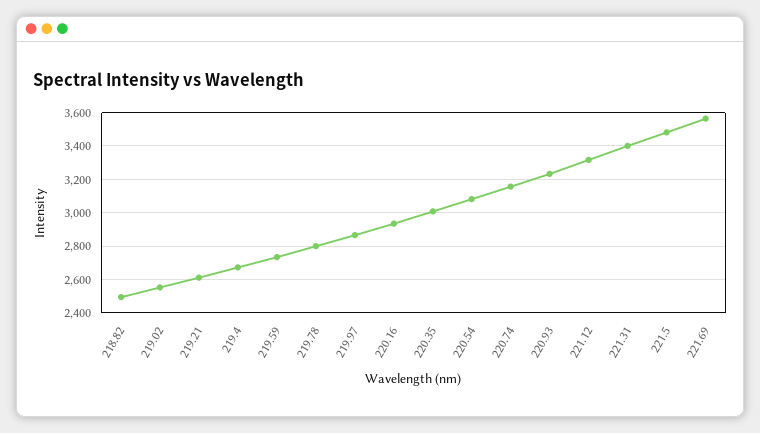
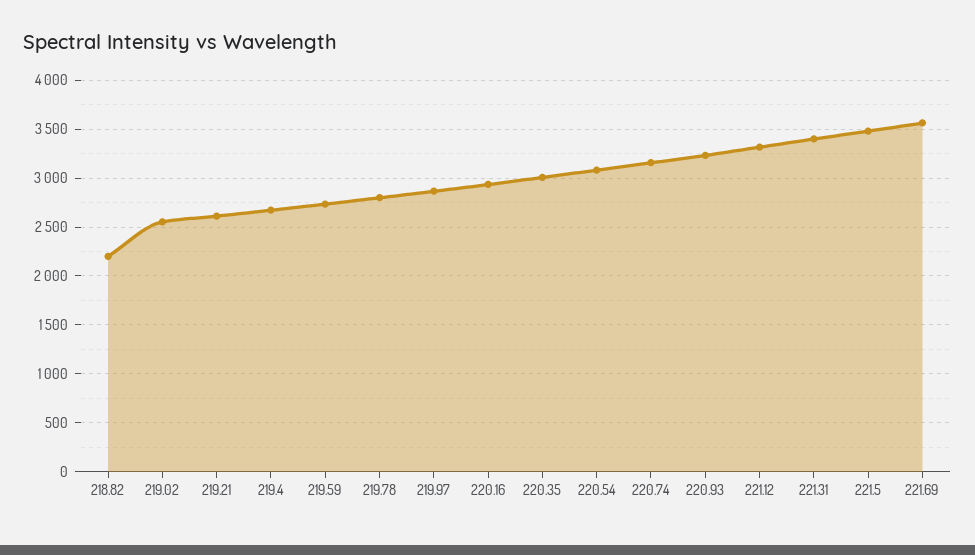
218.82: 2500 -> 2200

